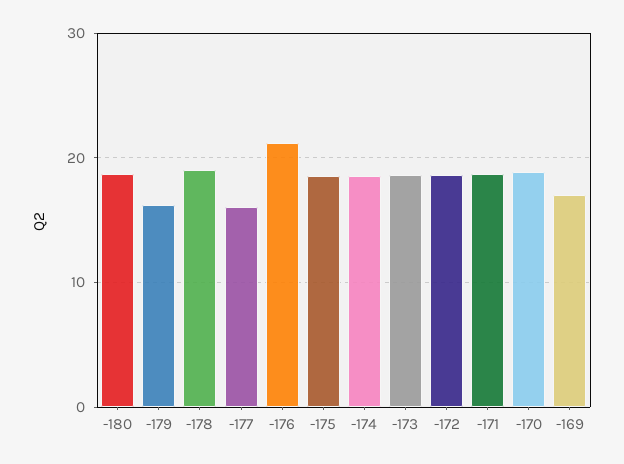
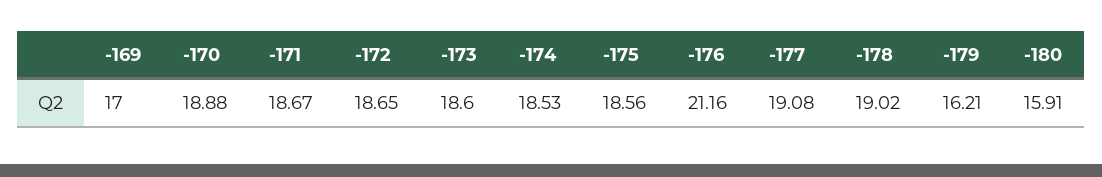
-180: 19 -> 15.91
-177: 16 -> 19.08

